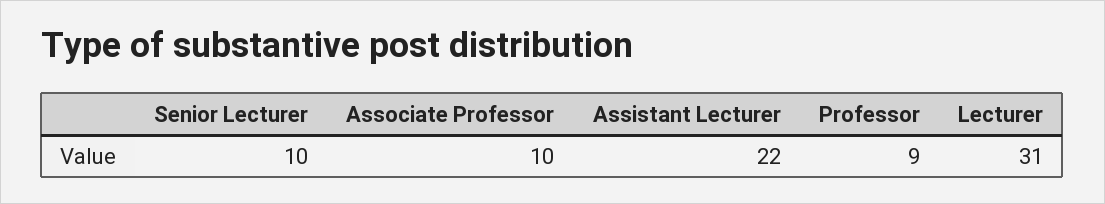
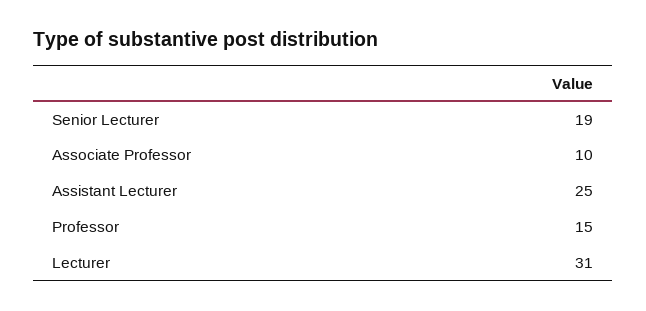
Senior Lecturer: 10 -> 19
Assistant Lecturer: 22 -> 25
Professor: 9 -> 15

